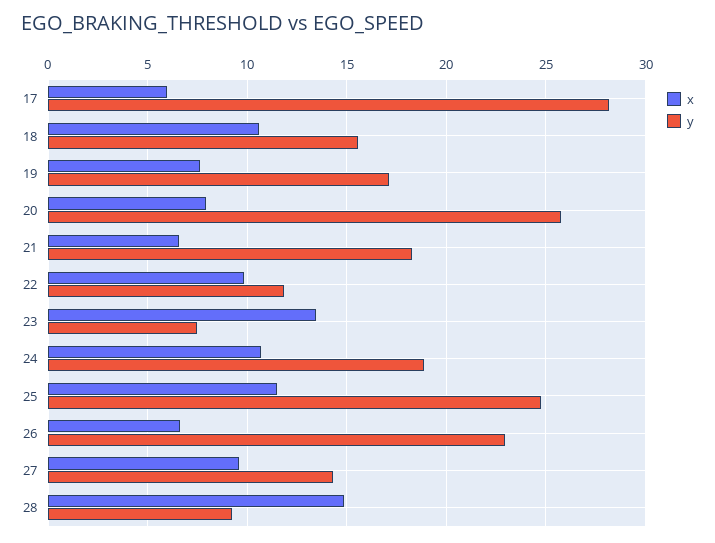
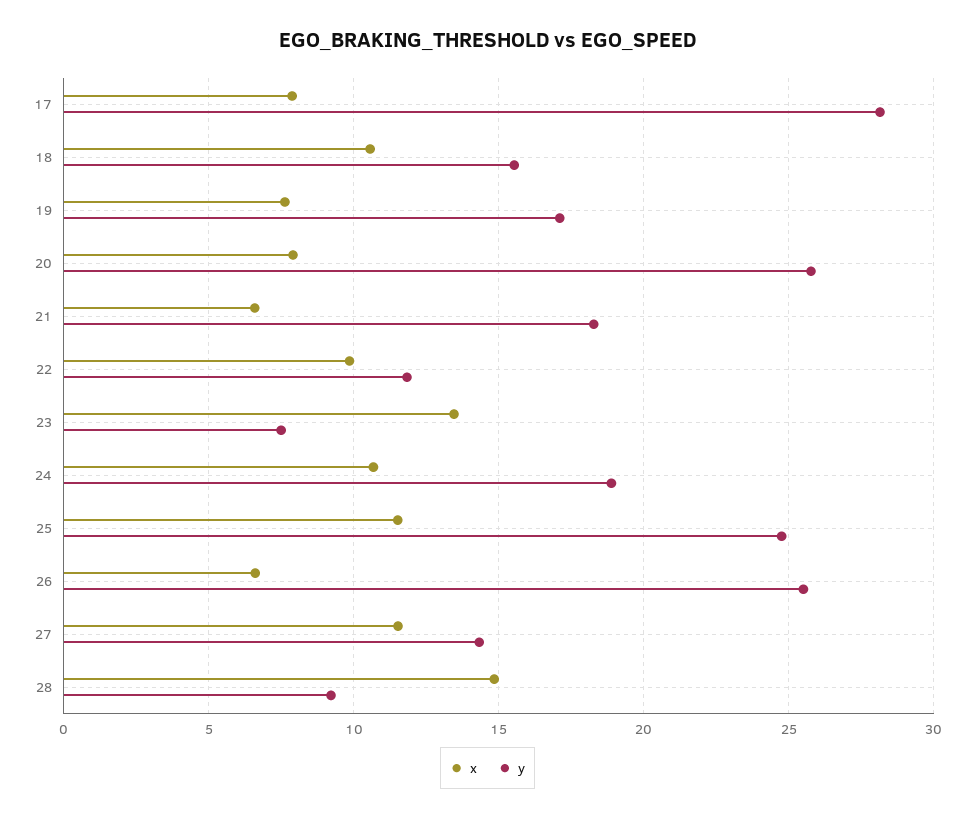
x, 17: 6 -> 8
y, 26: 23 -> 25.5
x, 27: 9.5 -> 11.5

